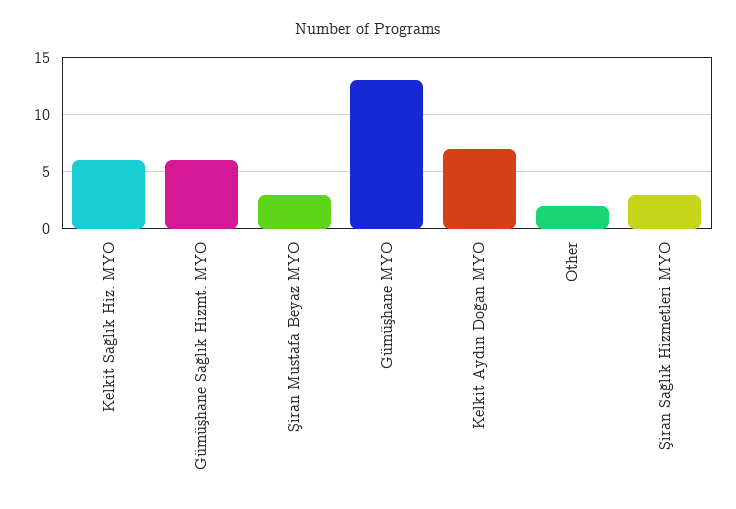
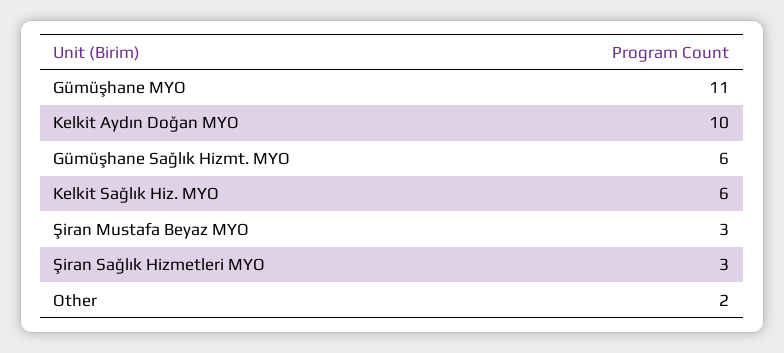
Gümüşhane MYO: 13 -> 11
Kelkit Aydın Doğan MYO: 7 -> 10

